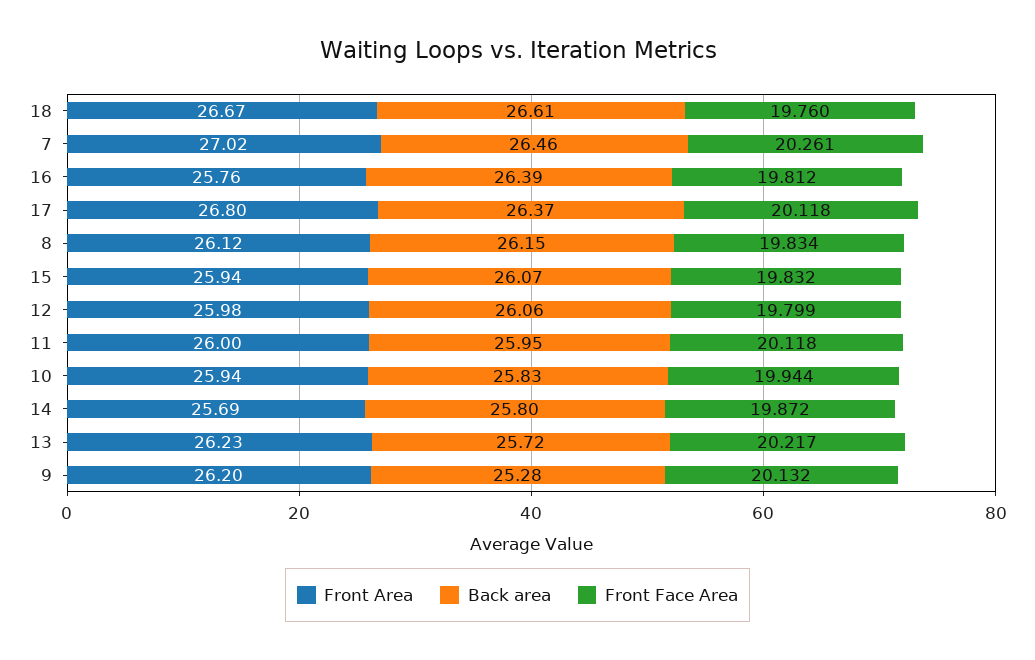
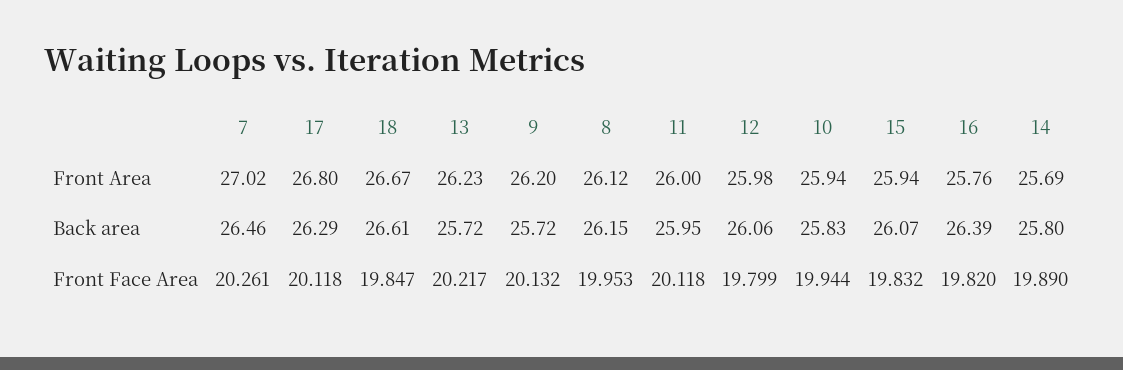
Front Face Area, 18: 19.76 -> 19.847
Front Face Area, 16: 19.812 -> 19.82
Back area, 17: 26.37 -> 26.29
Front Face Area, 8: 19.834 -> 19.953
Front Face Area, 14: 19.872 -> 19.89
Back area, 9: 25.28 -> 25.72

